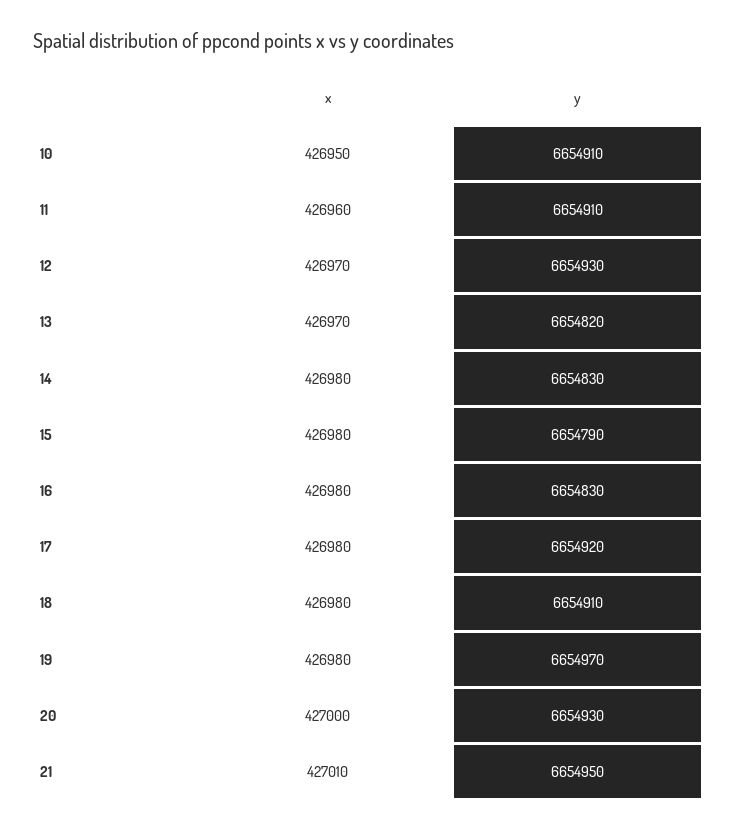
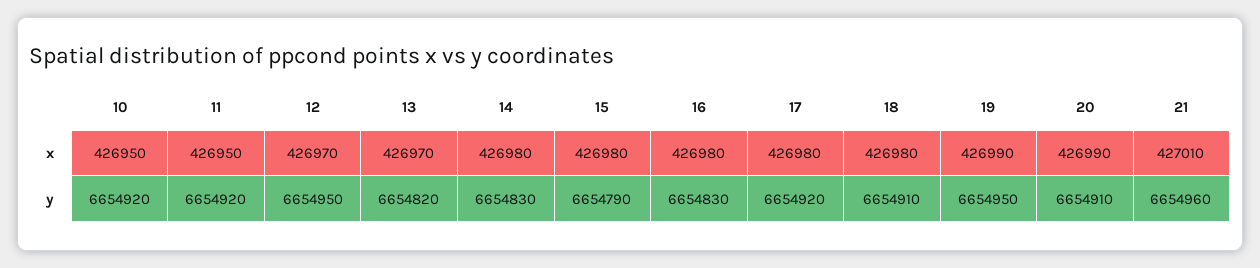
y, 10: 6654910 -> 6654920
x, 11: 426960 -> 426950
y, 11: 6654910 -> 6654920
y, 12: 6654930 -> 6654950
x, 19: 426980 -> 426990
y, 19: 6654970 -> 6654950
x, 20: 427000 -> 426990
y, 20: 6654930 -> 6654910
y, 21: 6654950 -> 6654960

